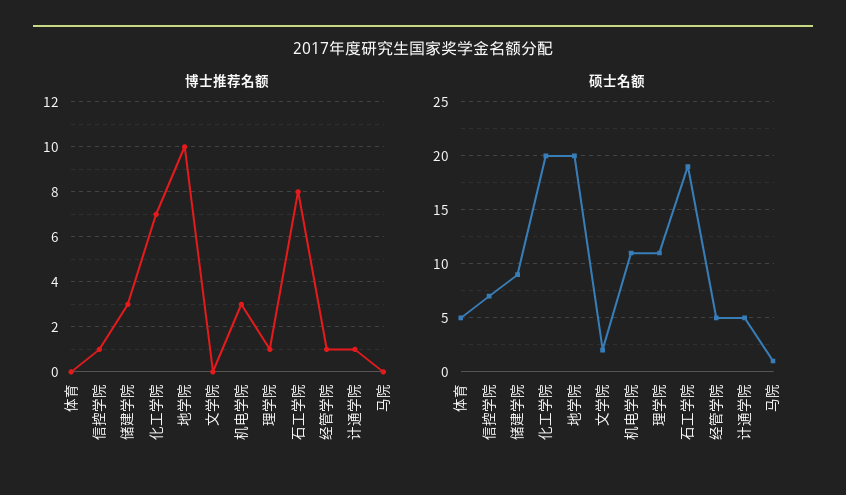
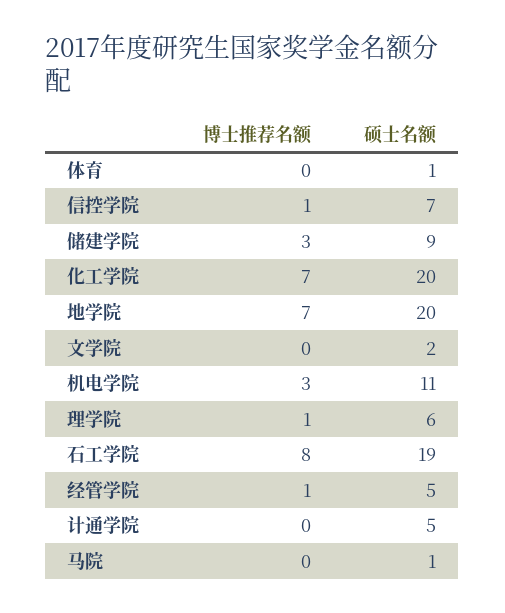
博士推荐名额, 地学院: 10 -> 7
博士推荐名额, 计通学院: 1 -> 0
硕士名额, 体育: 5 -> 1
硕士名额, 理学院: 11 -> 6

